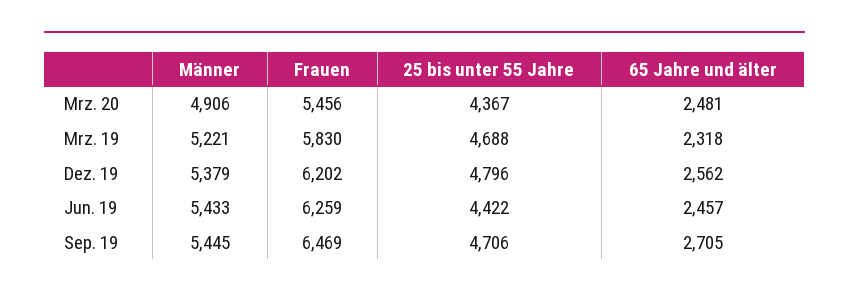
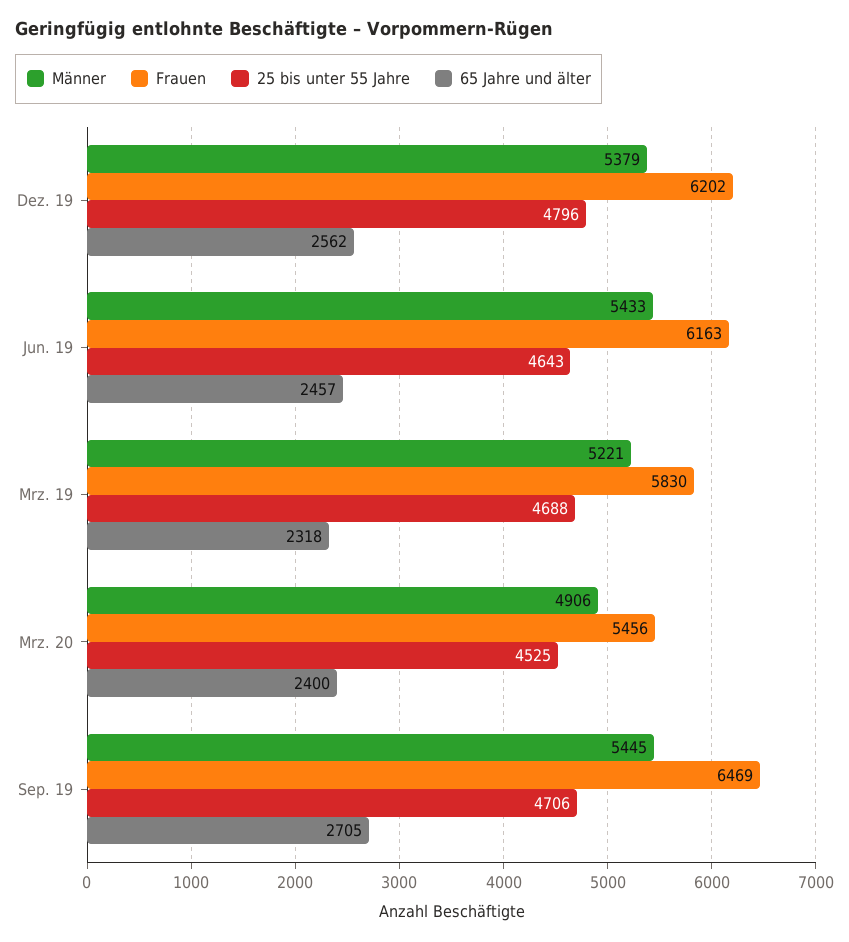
25 bis unter 55 Jahre, Mrz. 20: 4367 -> 4525
65 Jahre und älter, Mrz. 20: 2481 -> 2400
Frauen, Jun. 19: 6259 -> 6163
25 bis unter 55 Jahre, Jun. 19: 4422 -> 4643

